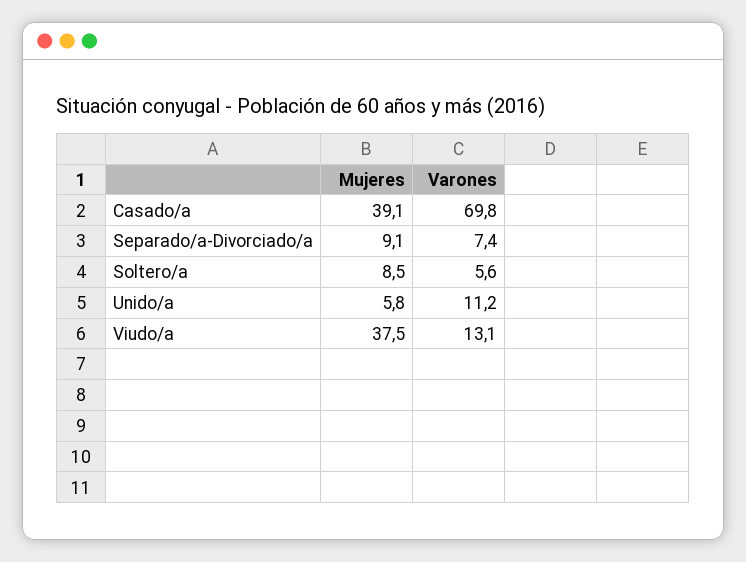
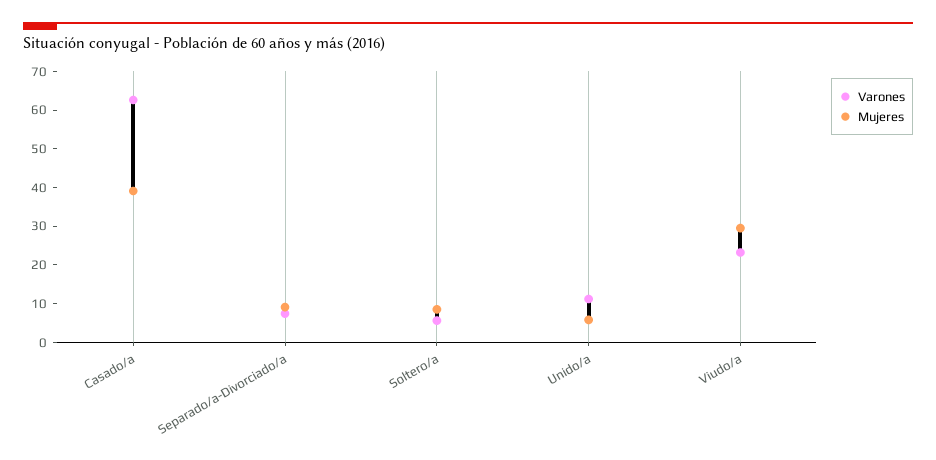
Varones, Casado/a: 69.8 -> 62.5
Mujeres, Viudo/a: 37.5 -> 30
Varones, Viudo/a: 13.1 -> 22.5

